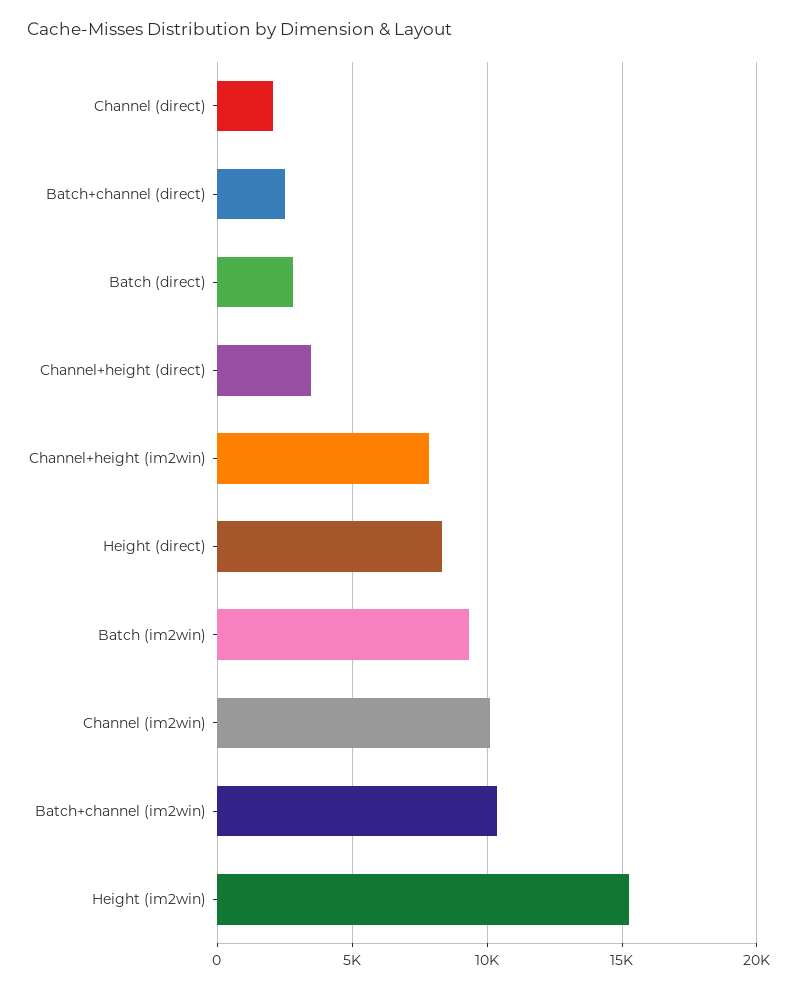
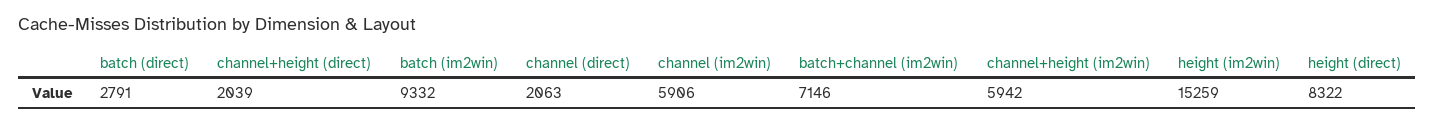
Batch+channel (direct): 2500 -> none
Channel+height (direct): 3500 -> 2039
Channel+height (im2win): 8000 -> 5942
Channel (im2win): 10000 -> 5906
Batch+channel (im2win): 10500 -> 7146

